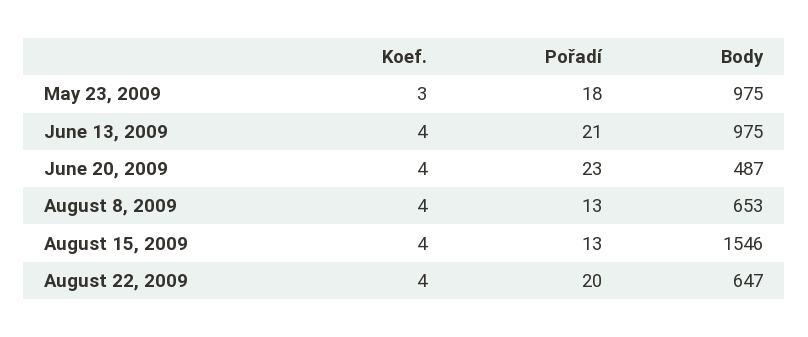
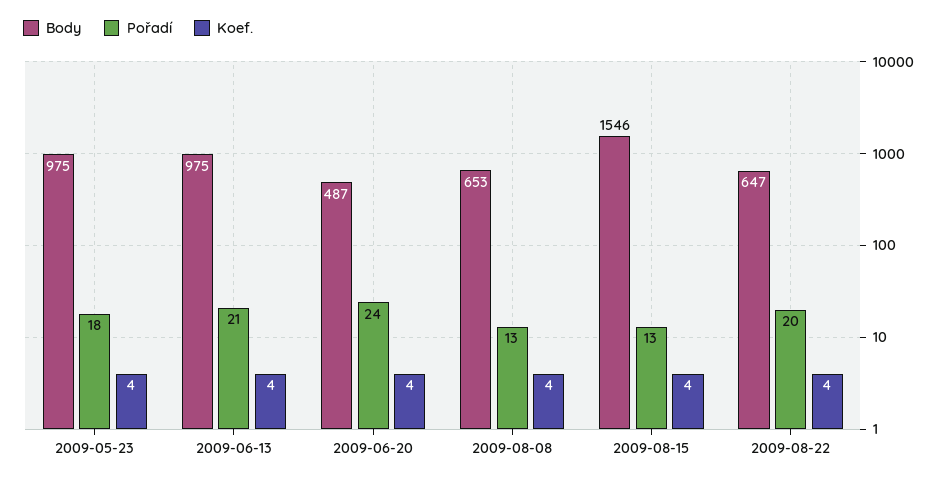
Koef., May 23, 2009: 3 -> 4
Pořadí, June 20, 2009: 23 -> 24

